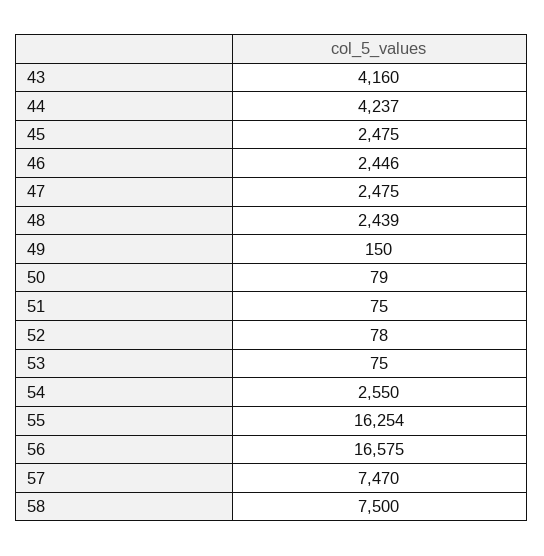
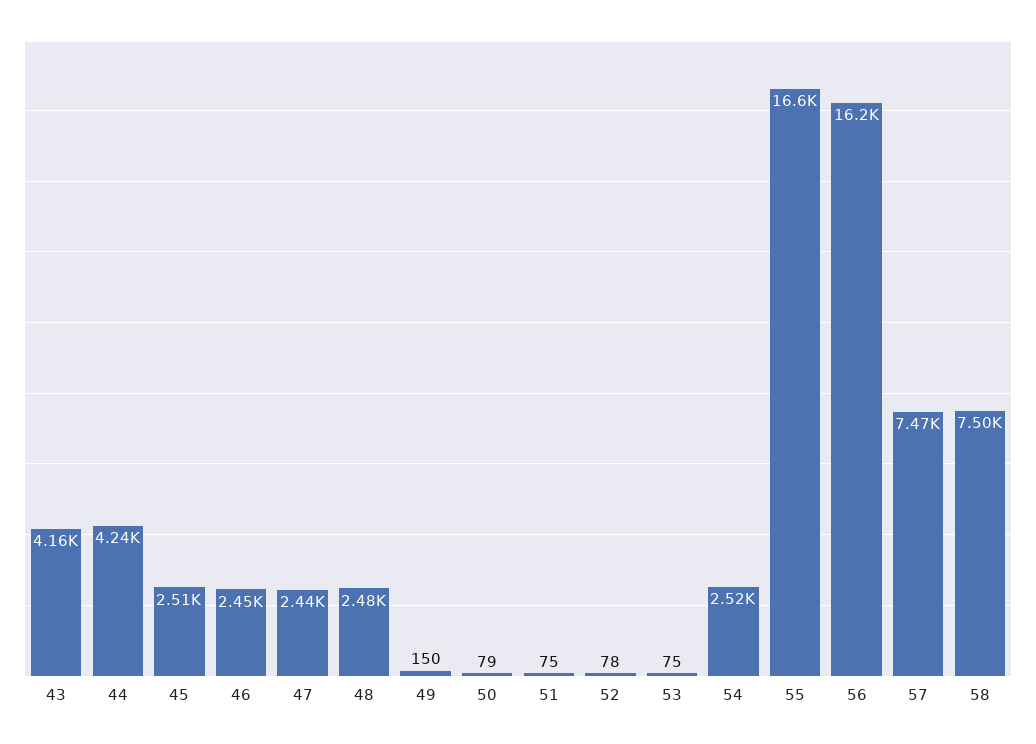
45: 2475 -> 2510
47: 2475 -> 2440
48: 2439 -> 2480
54: 2550 -> 2520
55: 16254 -> 16600
56: 16575 -> 16200

